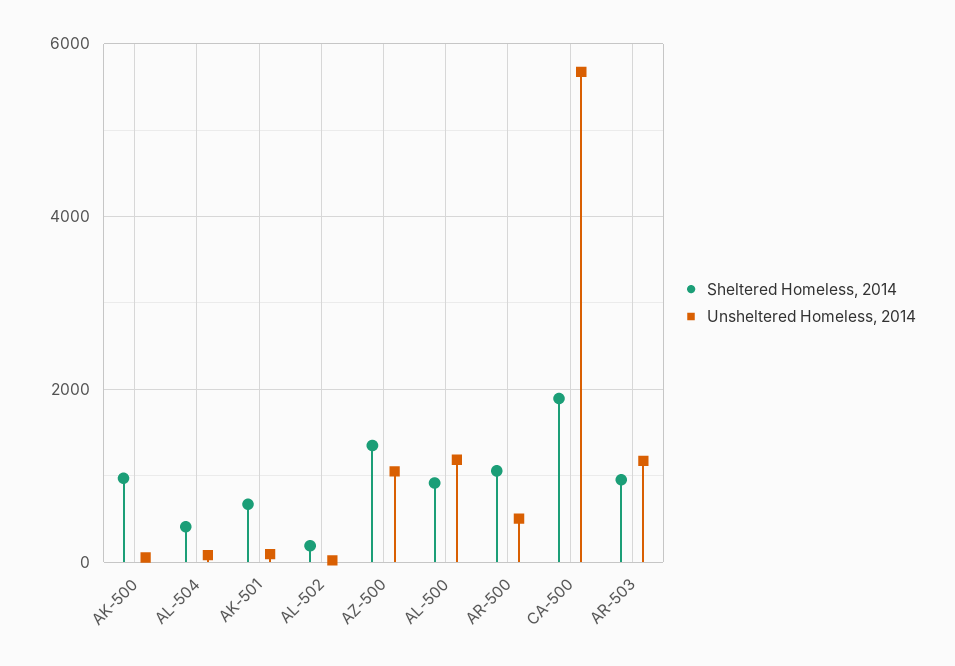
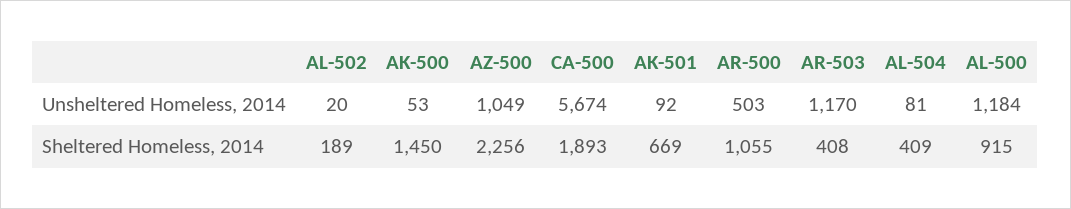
Sheltered Homeless, 2014, AK-500: 1000 -> 1450
Sheltered Homeless, 2014, AZ-500: 1400 -> 2256
Sheltered Homeless, 2014, AR-503: 1000 -> 408

